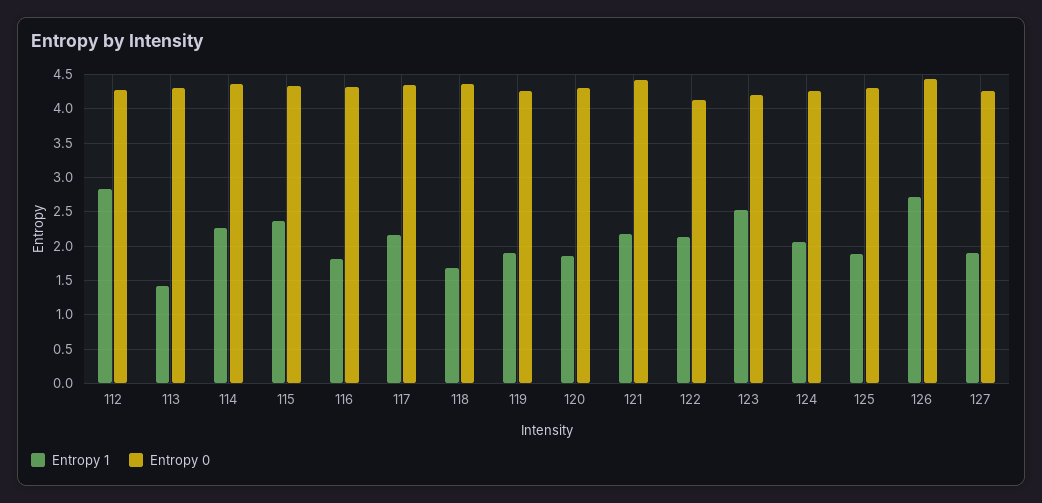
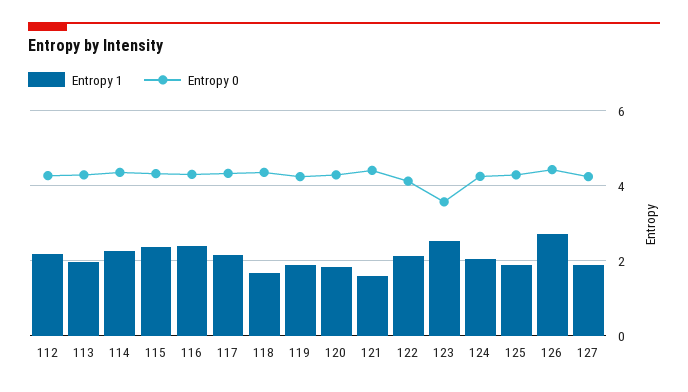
Entropy 1, 112: 2.8 -> 2.2
Entropy 1, 113: 1.4 -> 2
Entropy 1, 116: 1.8 -> 2.4
Entropy 1, 121: 2.2 -> 1.6
Entropy 0, 123: 4.2 -> 3.6

